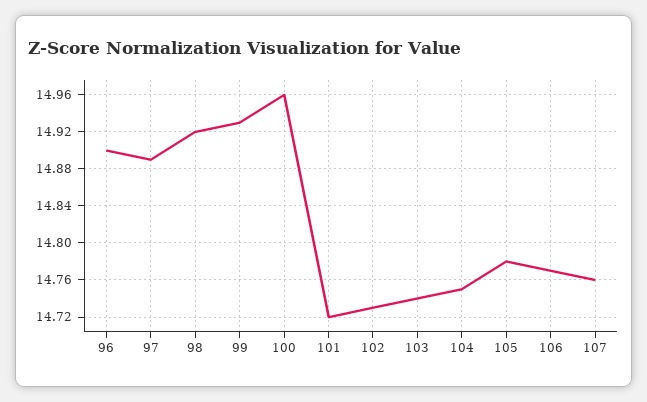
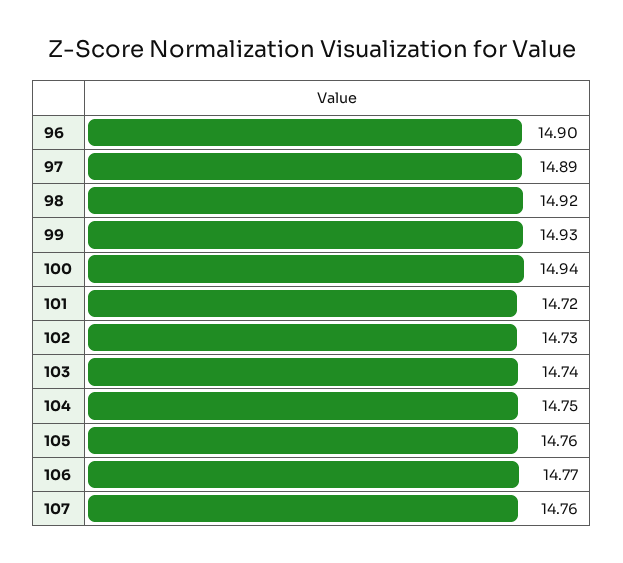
100: 14.96 -> 14.94
105: 14.78 -> 14.76

